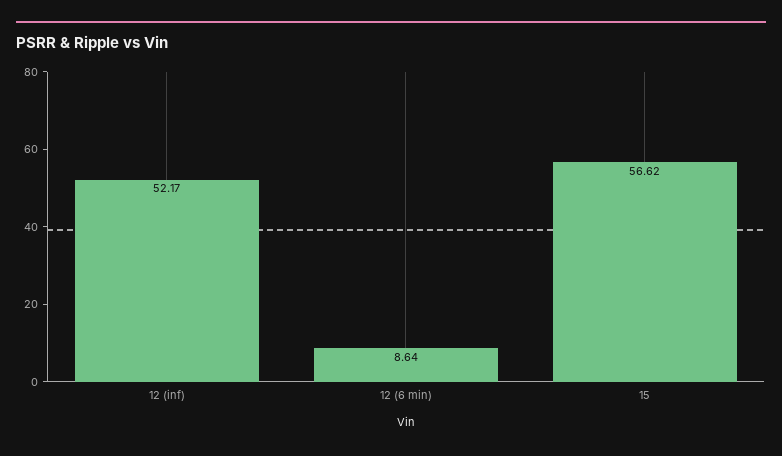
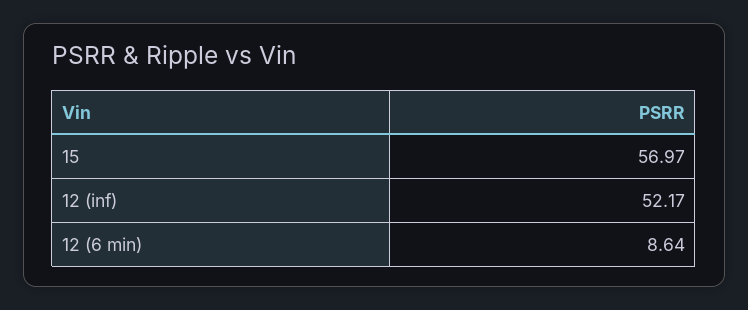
15: 56.62 -> 56.97

